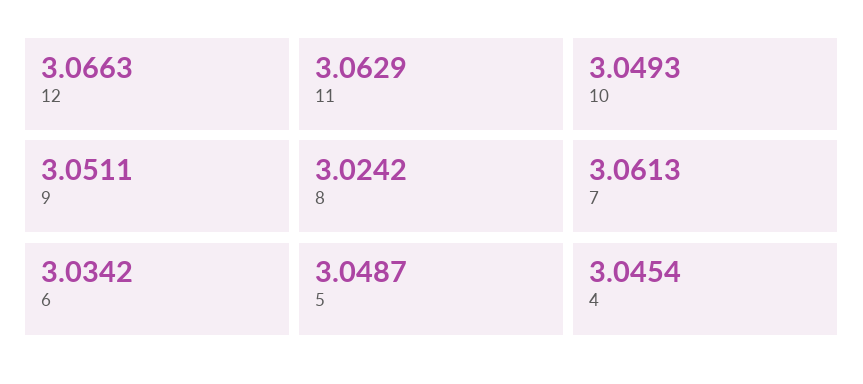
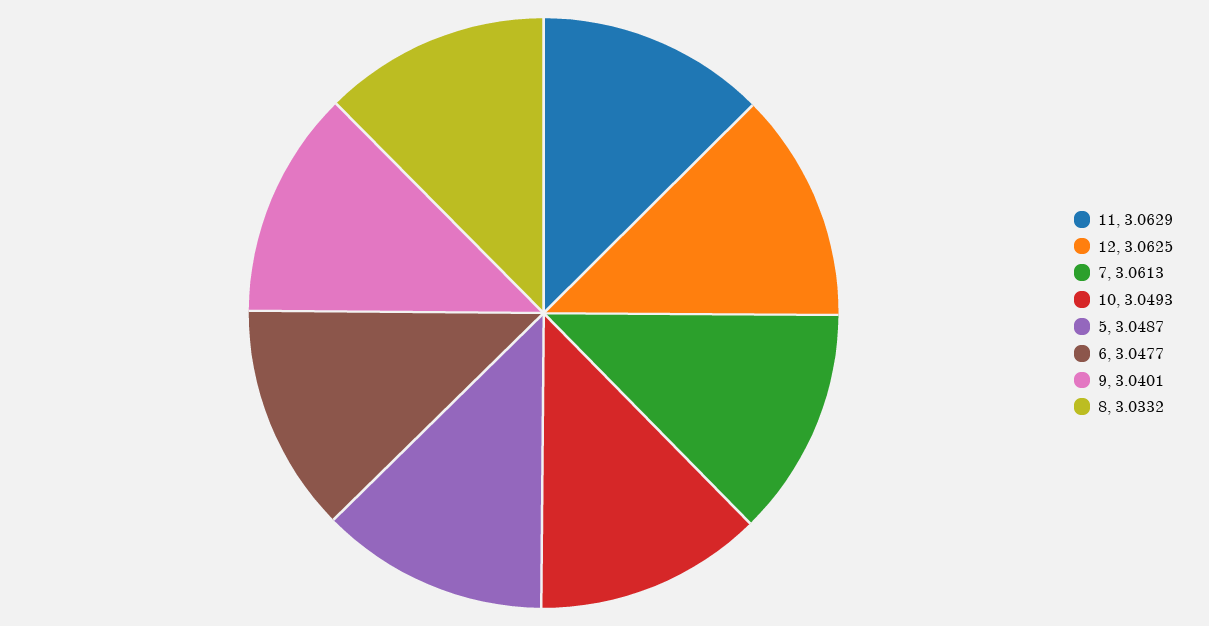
12: 3.0663 -> 3.0625
9: 3.0511 -> 3.0401
8: 3.0242 -> 3.0332
6: 3.0342 -> 3.0477
4: 3.0454 -> none

